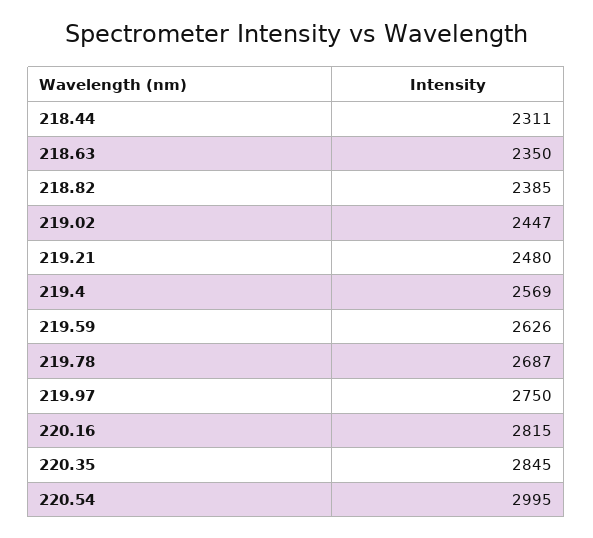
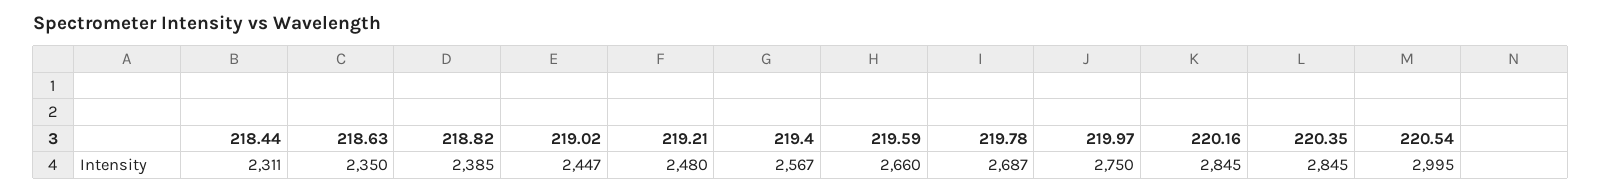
219.4: 2569 -> 2567
219.59: 2626 -> 2660
220.16: 2815 -> 2845

